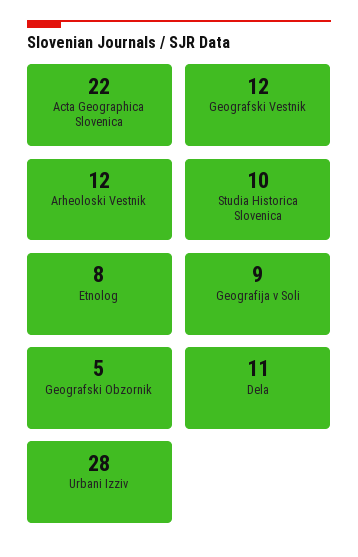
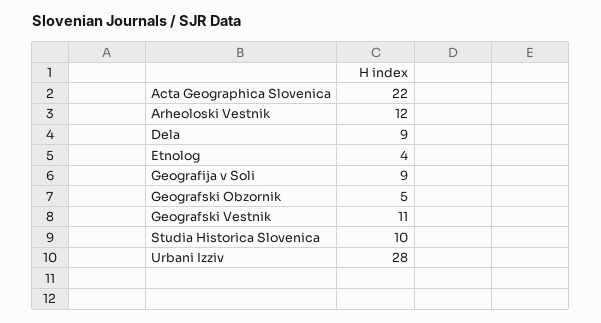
Geografski Vestnik: 12 -> 11
Etnolog: 8 -> 4
Dela: 11 -> 9

